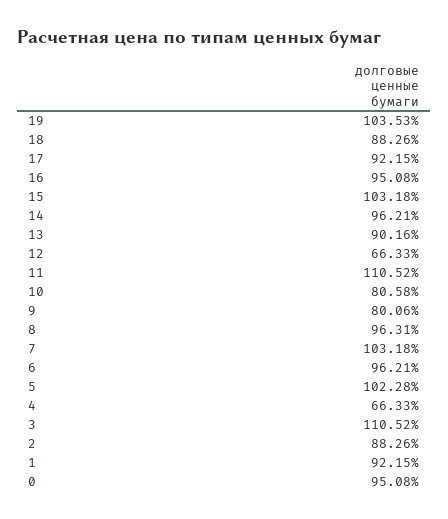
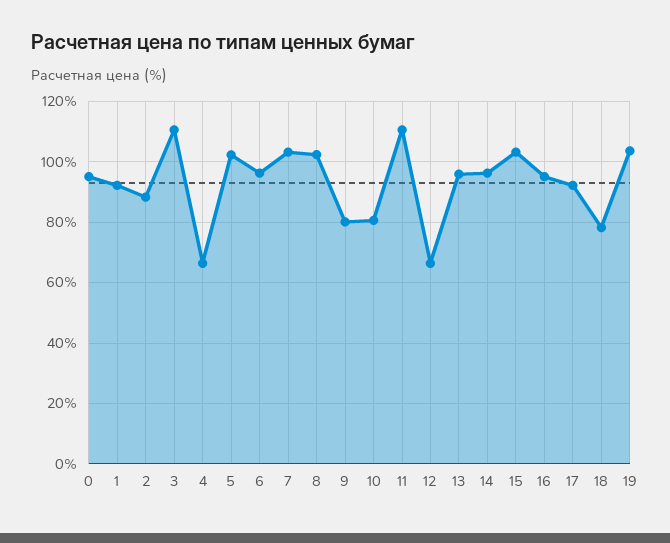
18: 88.26 -> 78
13: 90.16 -> 96
8: 96.31 -> 102

